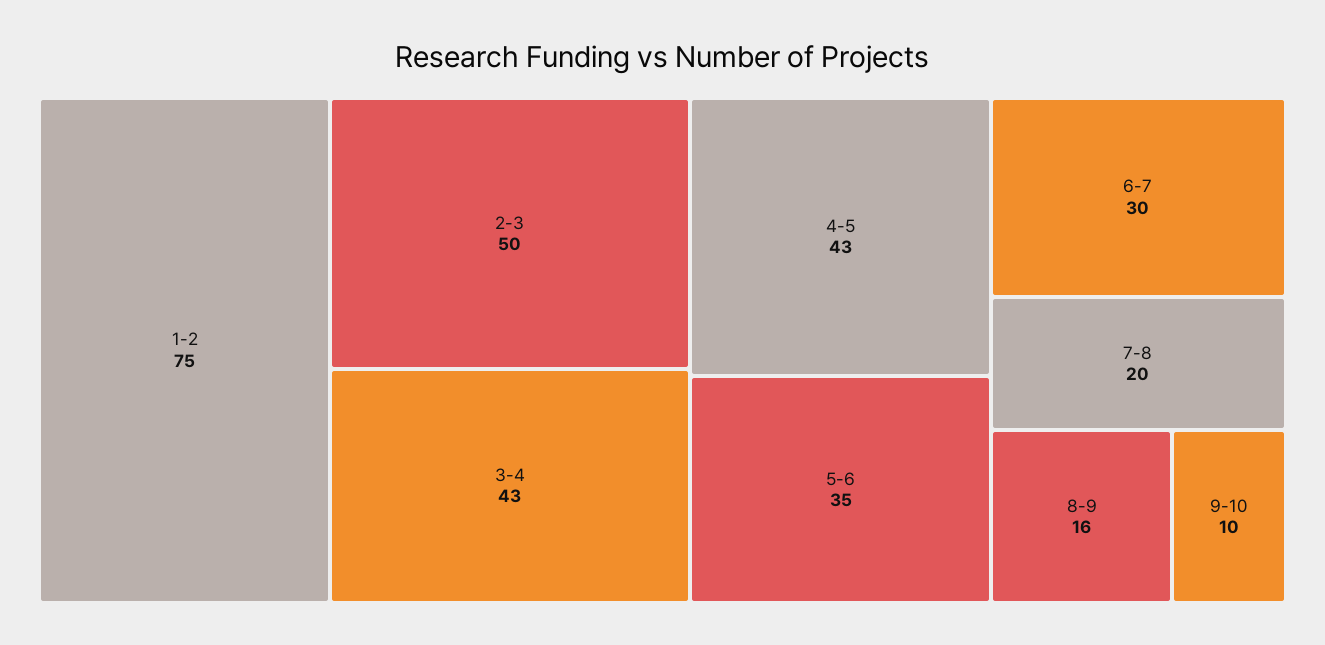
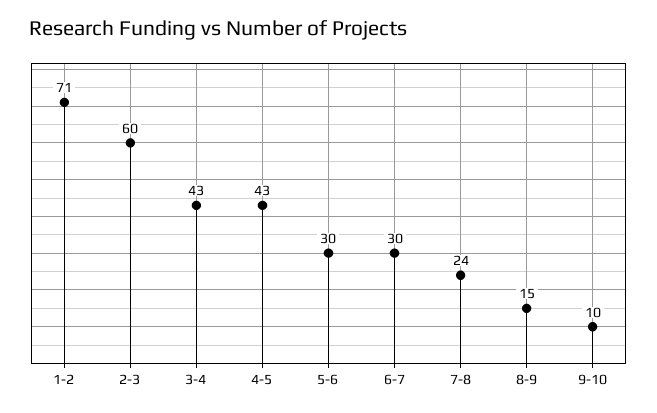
1-2: 75 -> 71
2-3: 50 -> 60
5-6: 35 -> 30
7-8: 20 -> 24
8-9: 16 -> 15

